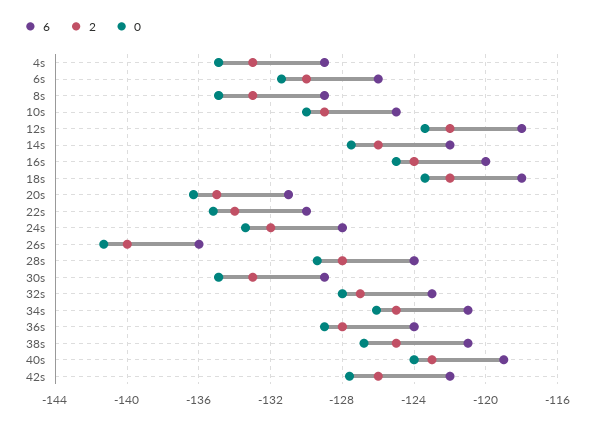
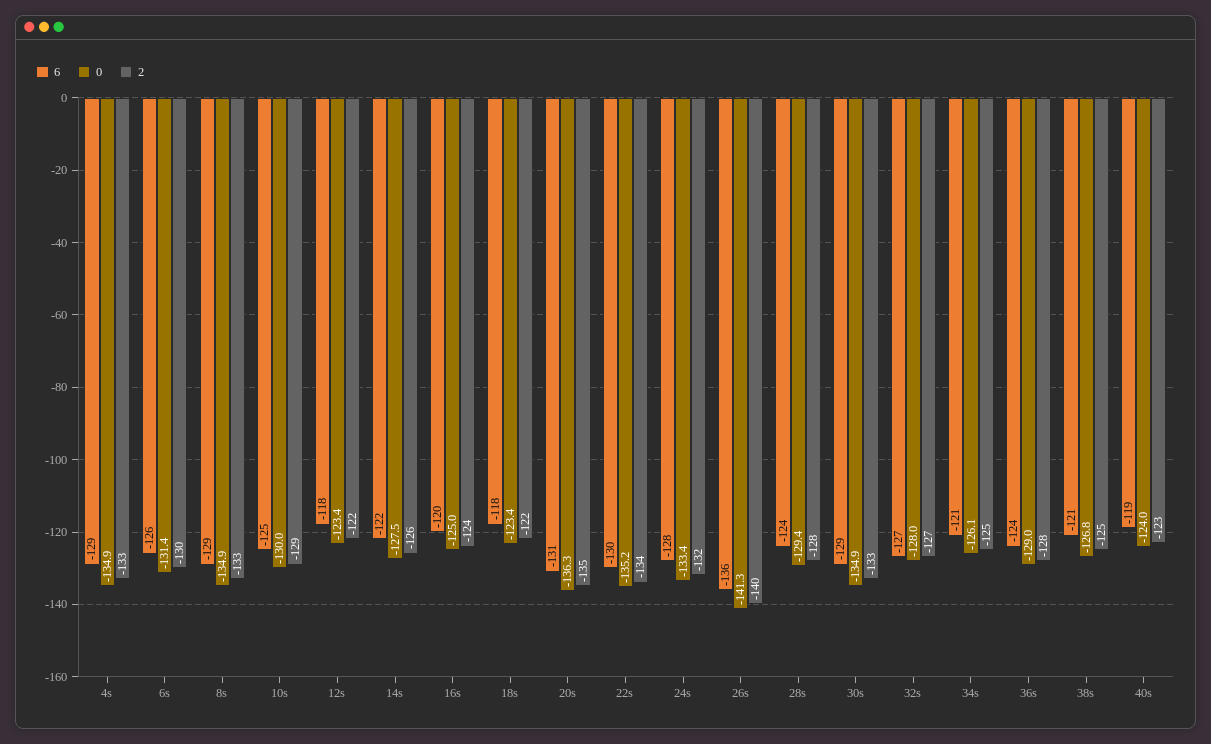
6, 32s: -123 -> -127
6, 42s: -122 -> none
2, 42s: -126 -> none
0, 42s: -127.5 -> none

